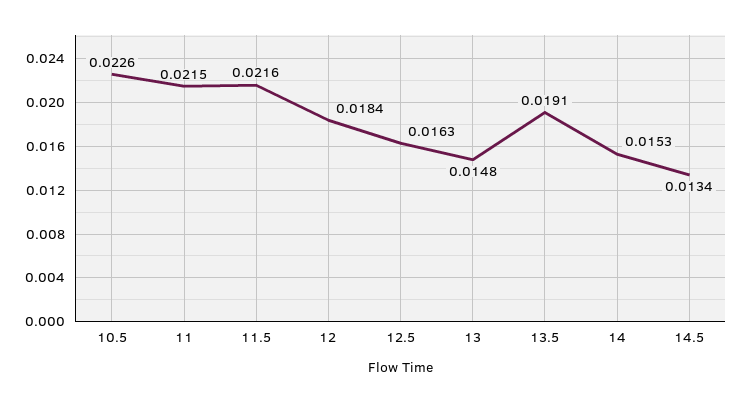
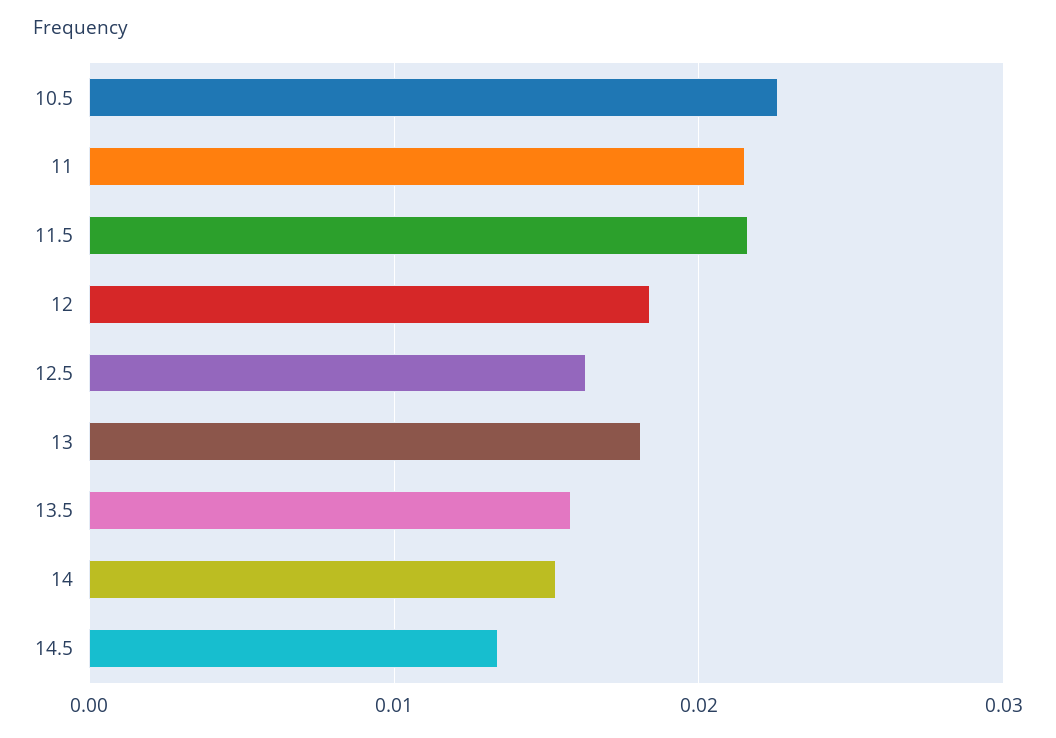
13: 0.0148 -> 0.018
13.5: 0.0191 -> 0.016

